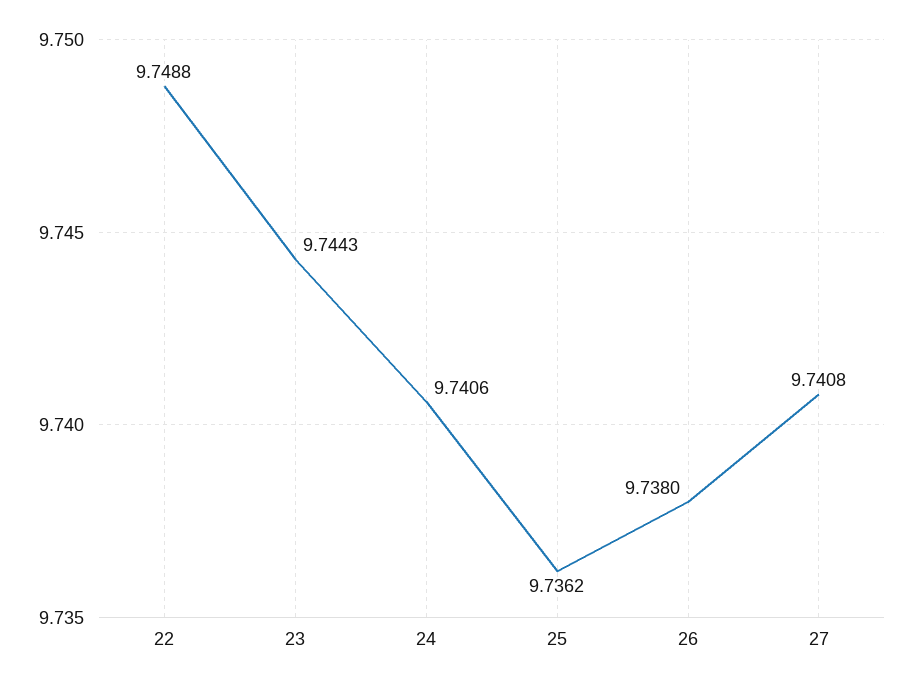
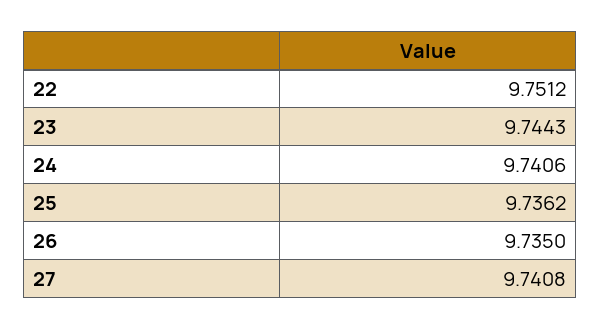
22: 9.7488 -> 9.7512
26: 9.738 -> 9.735

